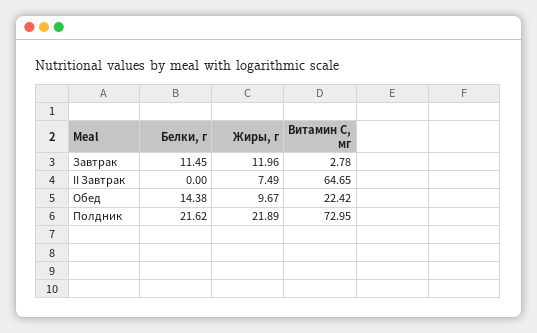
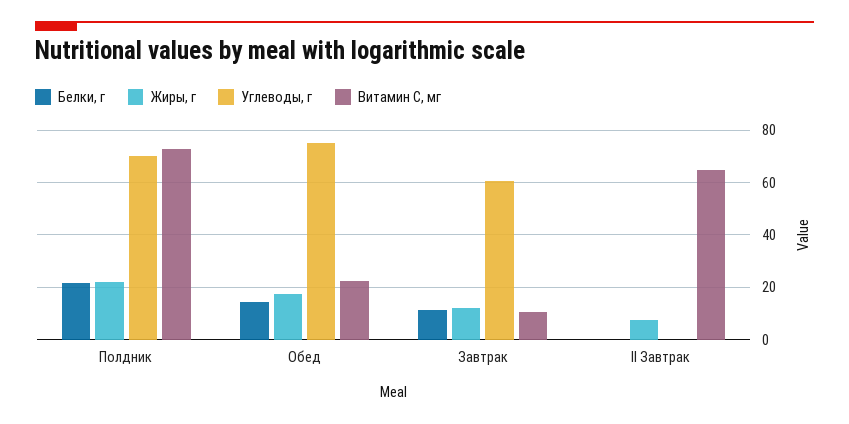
Витамин С, мг, Завтрак: 2.78 -> 10
Жиры, г, Обед: 9.67 -> 17.5
Углеводы, г, Полдник: none -> 70
Углеводы, г, Обед: none -> 75
Углеводы, г, Завтрак: none -> 60
Углеводы, г, II Завтрак: none -> 0

